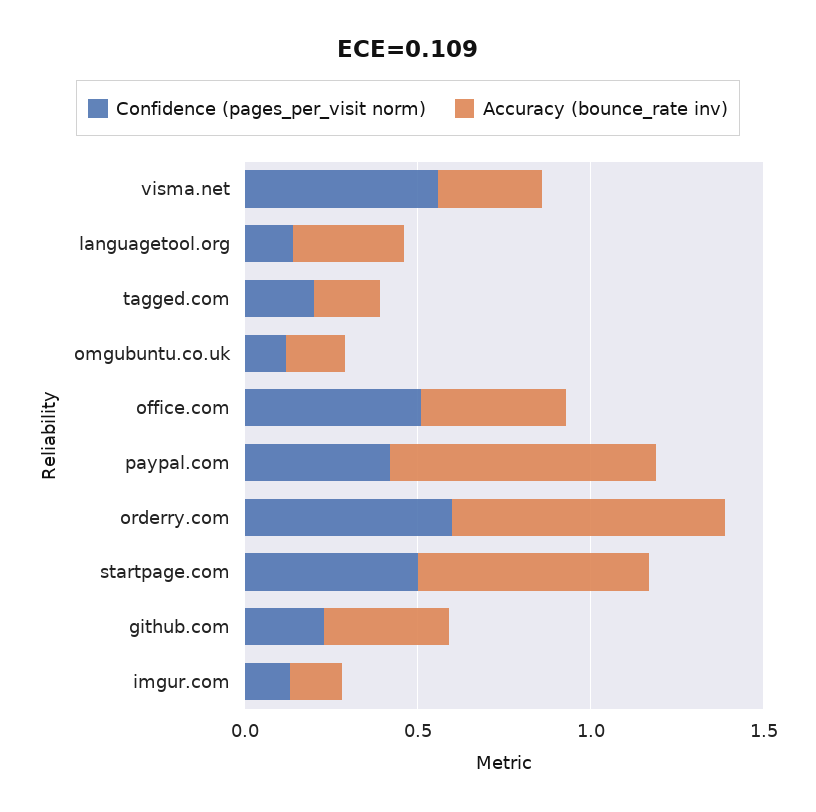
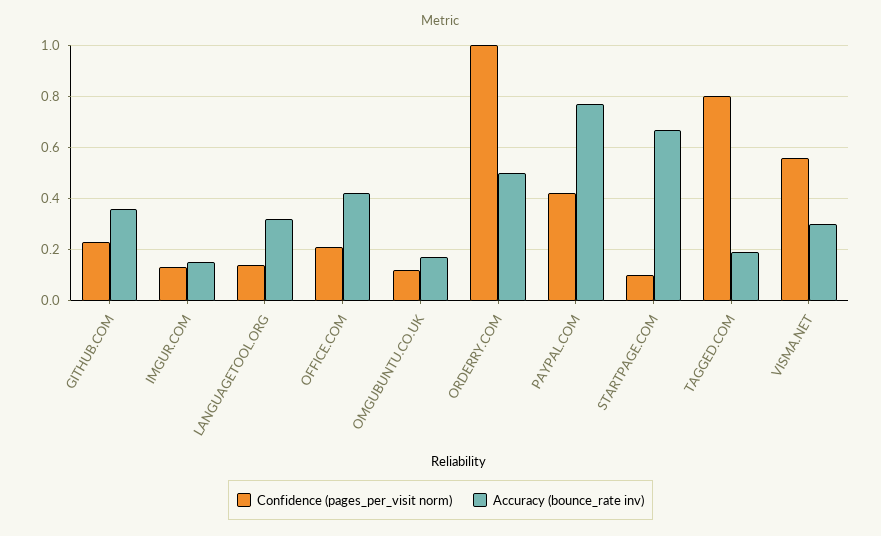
Confidence (pages_per_visit norm), tagged.com: 0.2 -> 0.8
Confidence (pages_per_visit norm), office.com: 0.5 -> 0.2
Confidence (pages_per_visit norm), orderry.com: 0.6 -> 1
Accuracy (bounce_rate inv), orderry.com: 0.8 -> 0.5
Confidence (pages_per_visit norm), startpage.com: 0.5 -> 0.1

